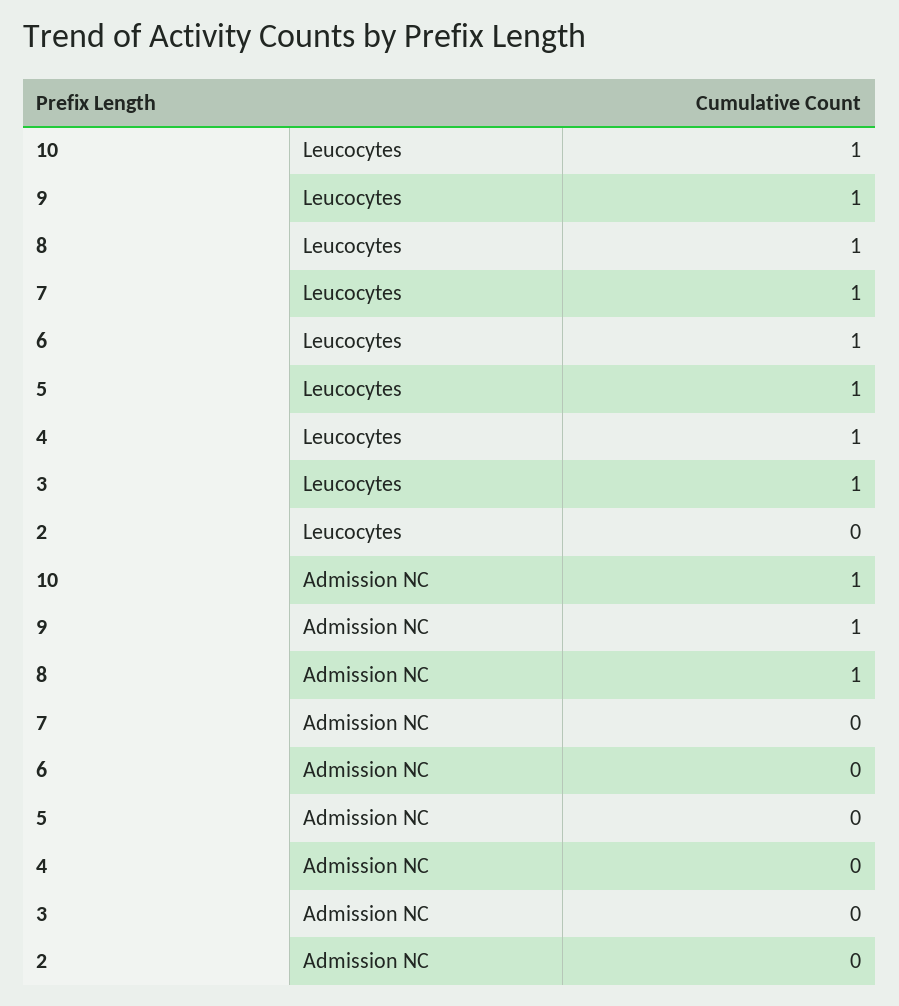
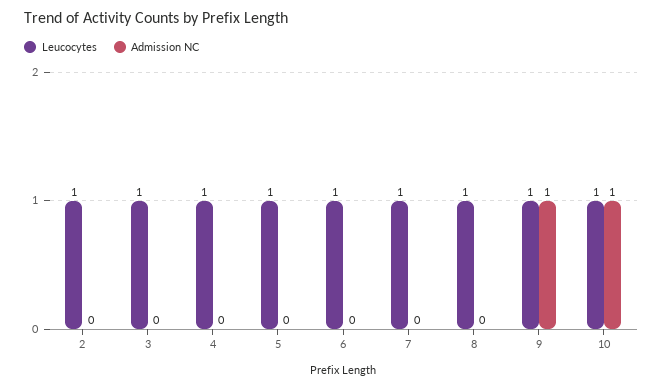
Leucocytes, 2: 0 -> 1
Admission NC, 8: 1 -> 0

